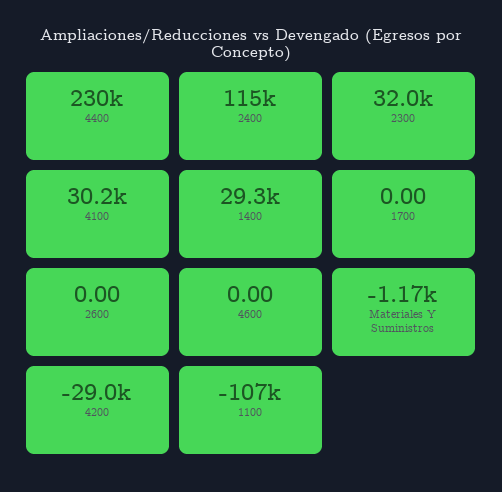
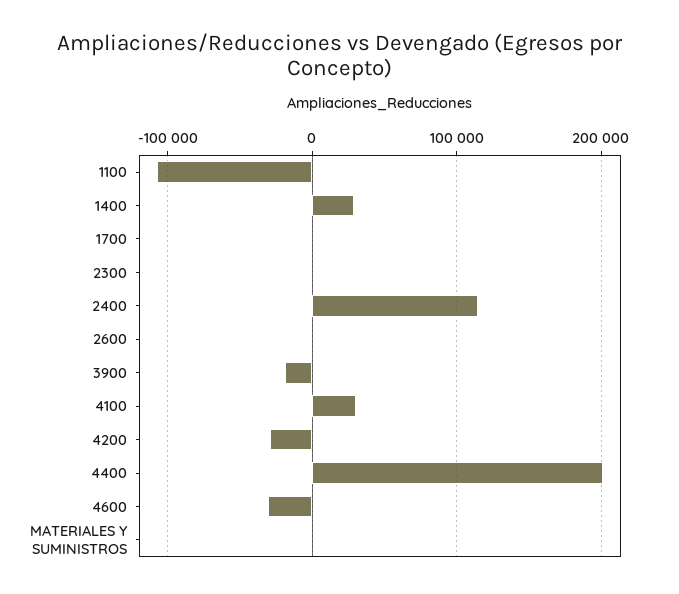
4400: 230000 -> 200000
2300: 32000 -> 0
4600: 0 -> -30000
3900: none -> -20000

